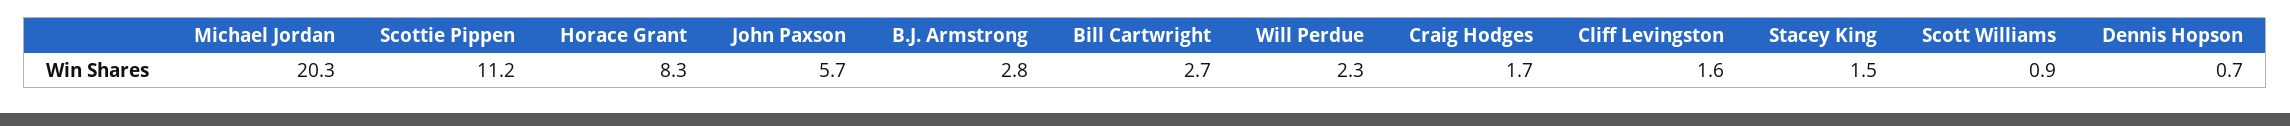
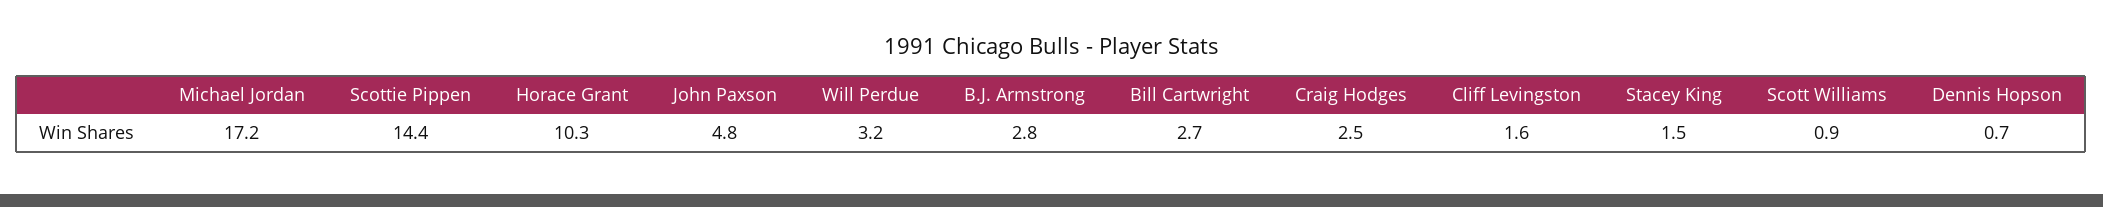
Michael Jordan: 20.3 -> 17.2
Scottie Pippen: 11.2 -> 14.4
Horace Grant: 8.3 -> 10.3
John Paxson: 5.7 -> 4.8
Will Perdue: 2.3 -> 3.2
Craig Hodges: 1.7 -> 2.5

